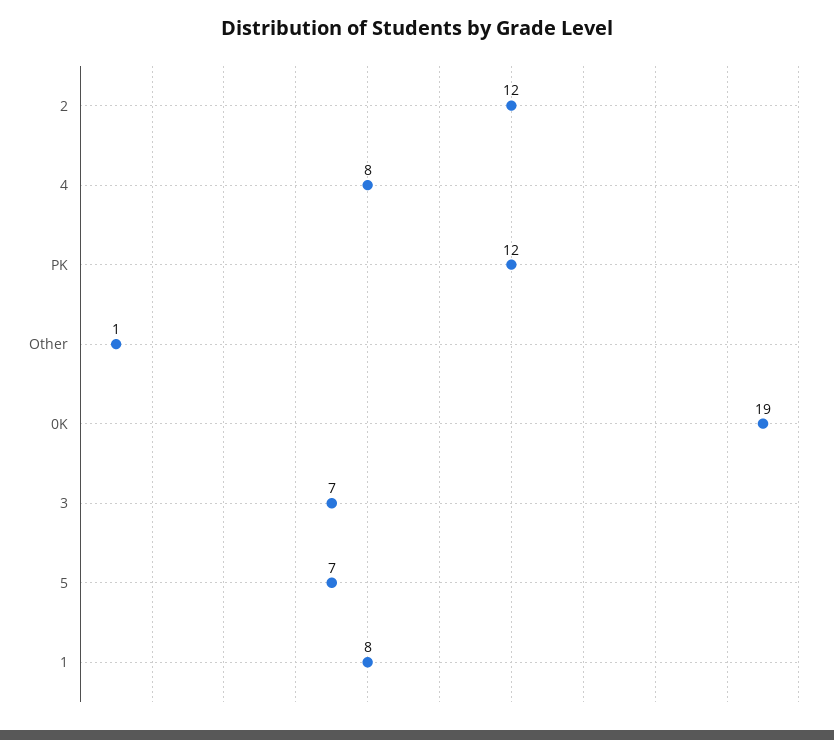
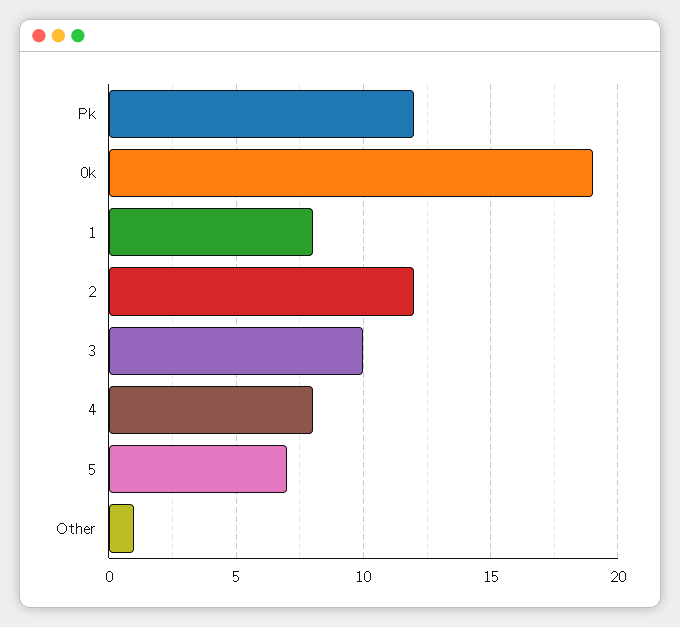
3: 7 -> 10

